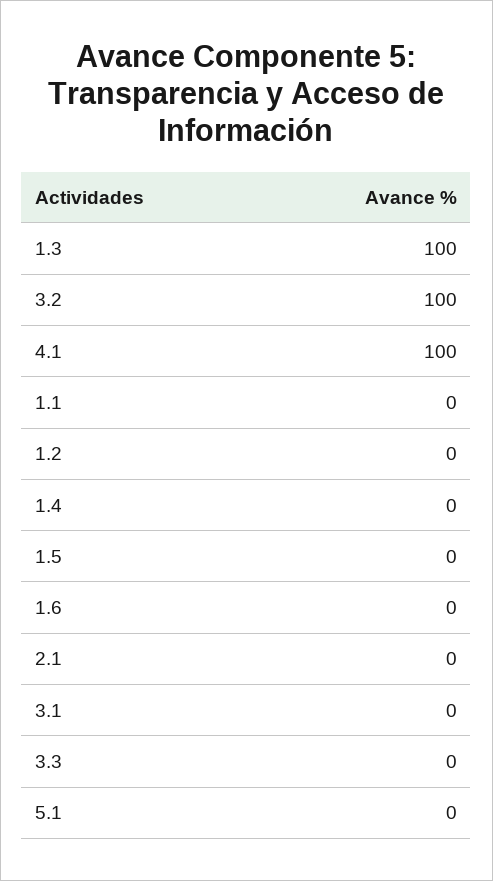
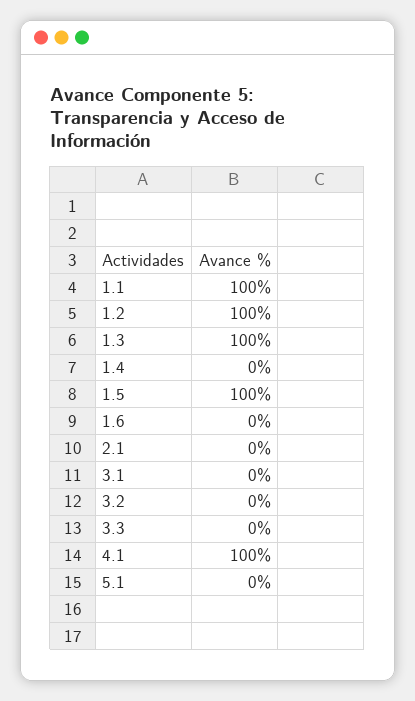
3.2: 100 -> 0
1.1: 0 -> 100
1.2: 0 -> 100
1.5: 0 -> 100

